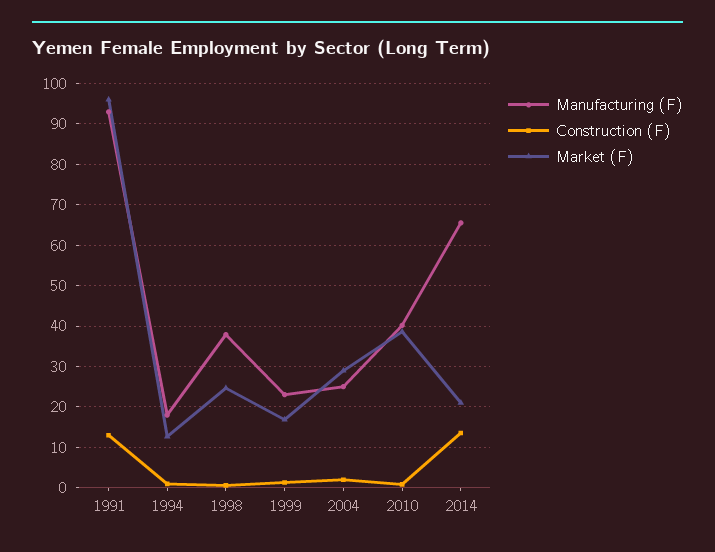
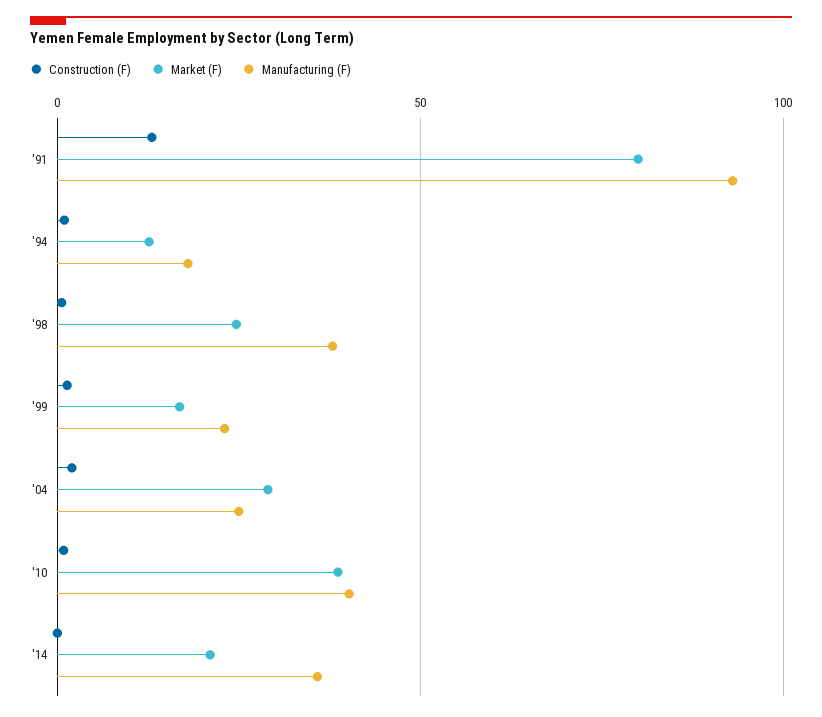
Market (F), 1991: 96 -> 80
Manufacturing (F), 2014: 66 -> 35
Construction (F), 2014: 14 -> 0

